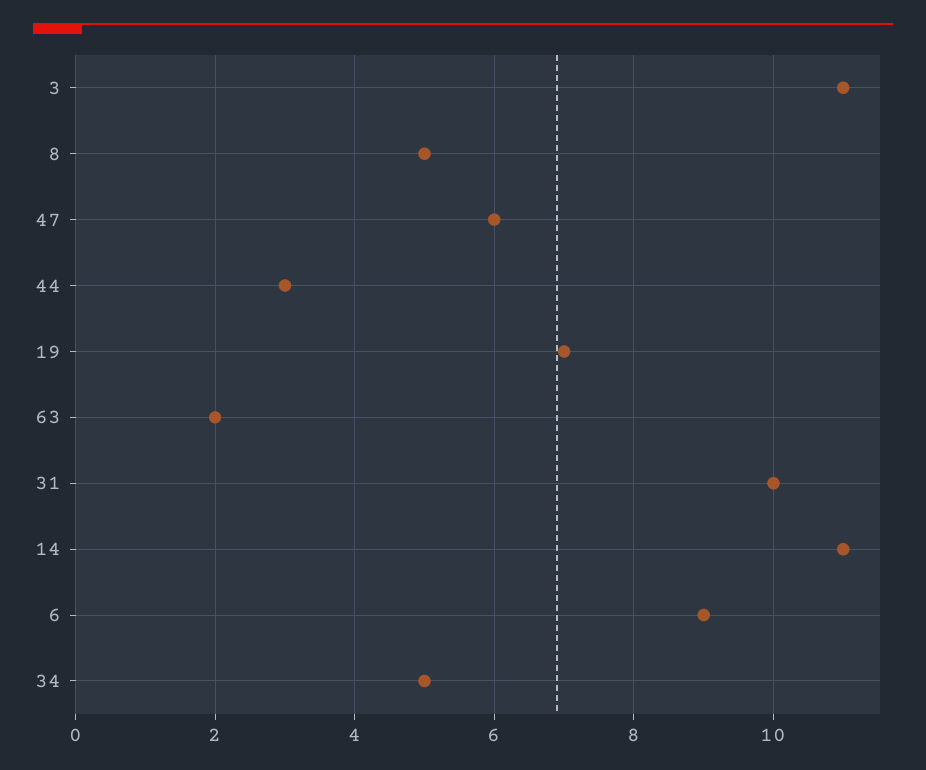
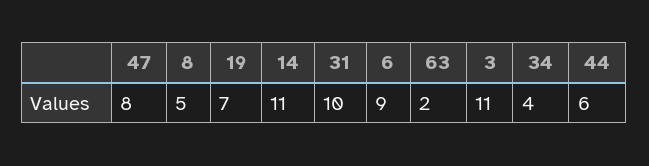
47: 6 -> 8
44: 3 -> 6
34: 5 -> 4

